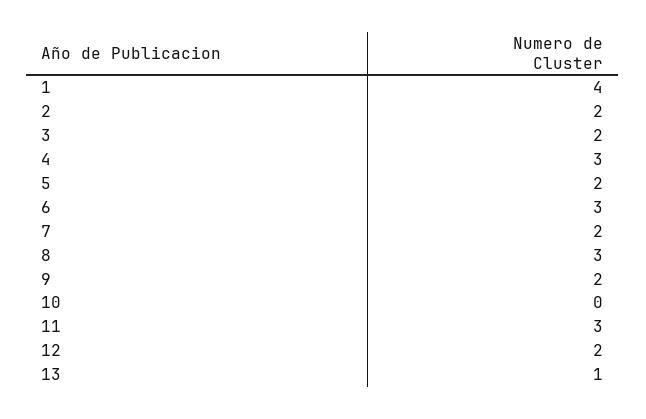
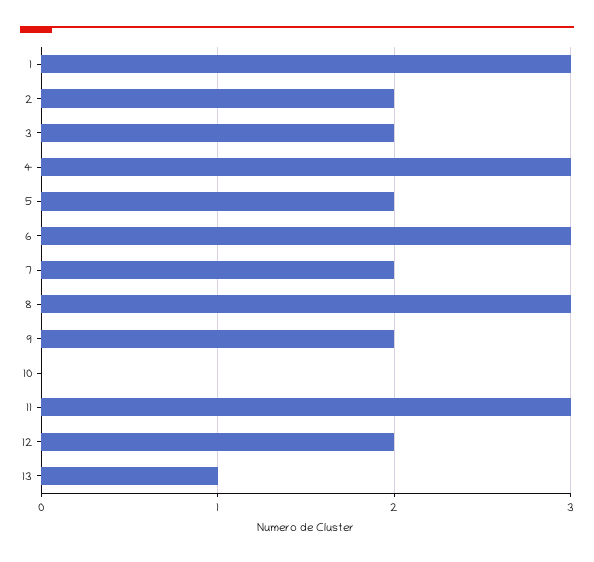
1: 4 -> 3

